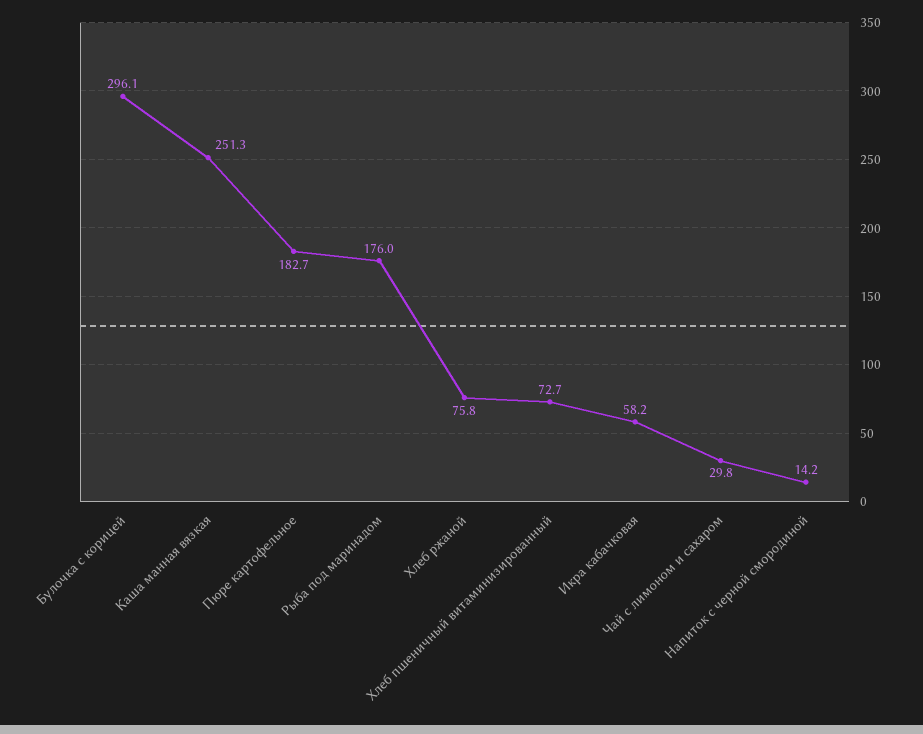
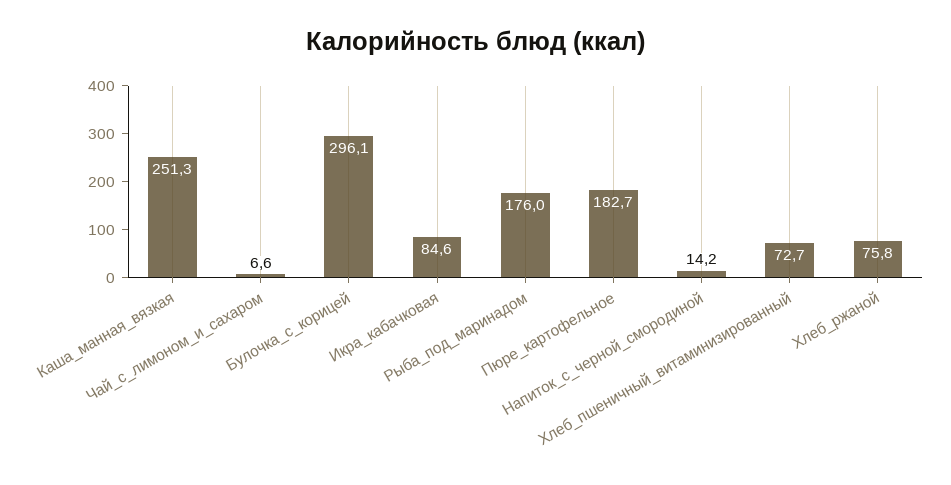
Икра кабачковая: 58.2 -> 84.6
Чай с лимоном и сахаром: 29.8 -> 6.6

